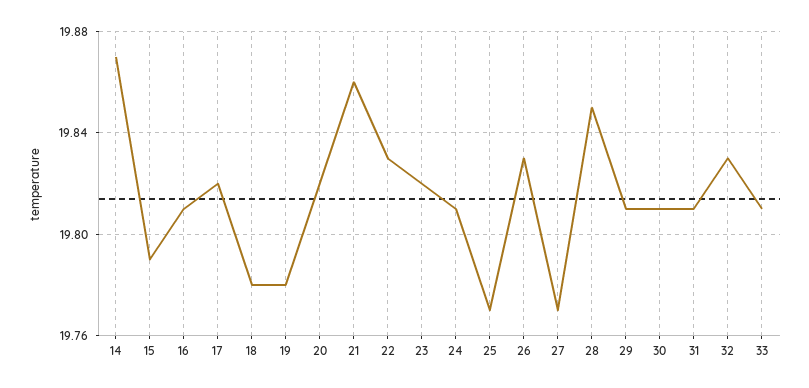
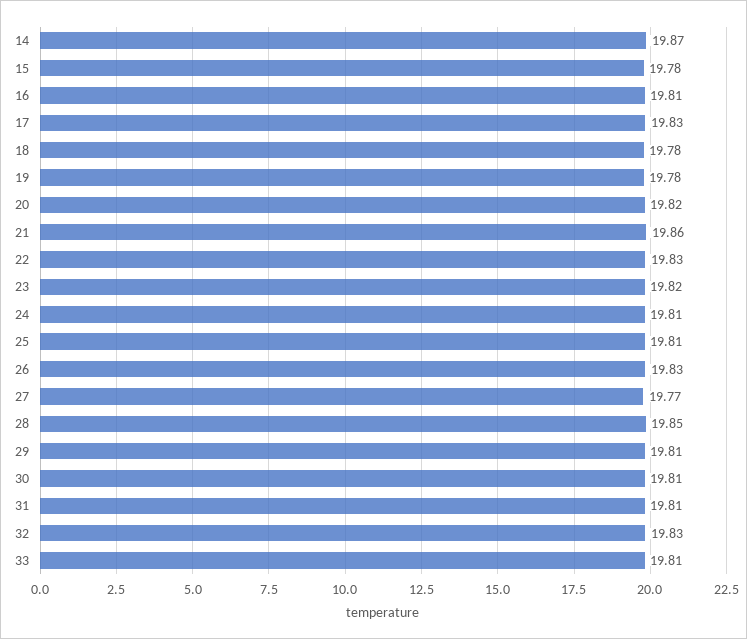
15: 19.79 -> 19.78
17: 19.82 -> 19.83
25: 19.77 -> 19.81

